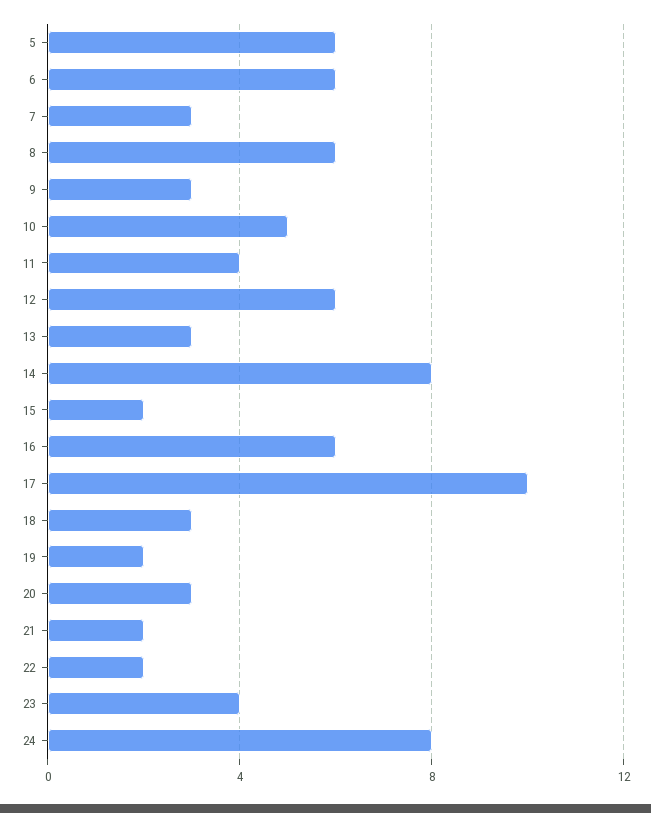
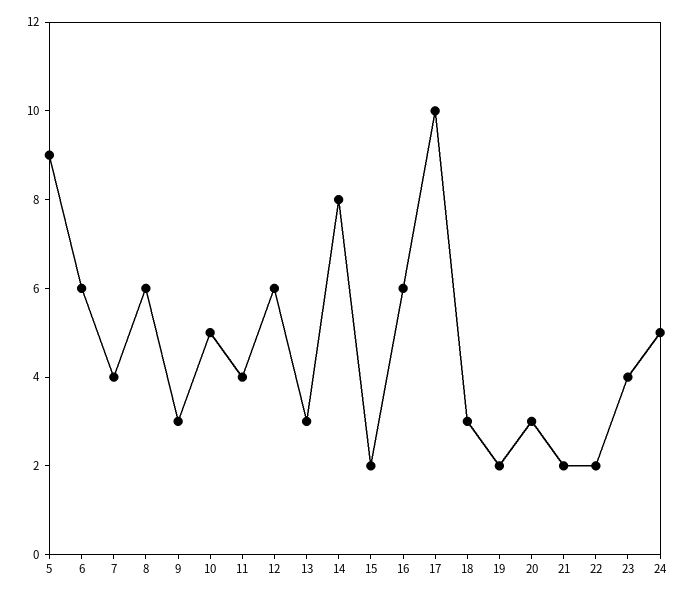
5: 6 -> 9
7: 3 -> 4
24: 8 -> 5

